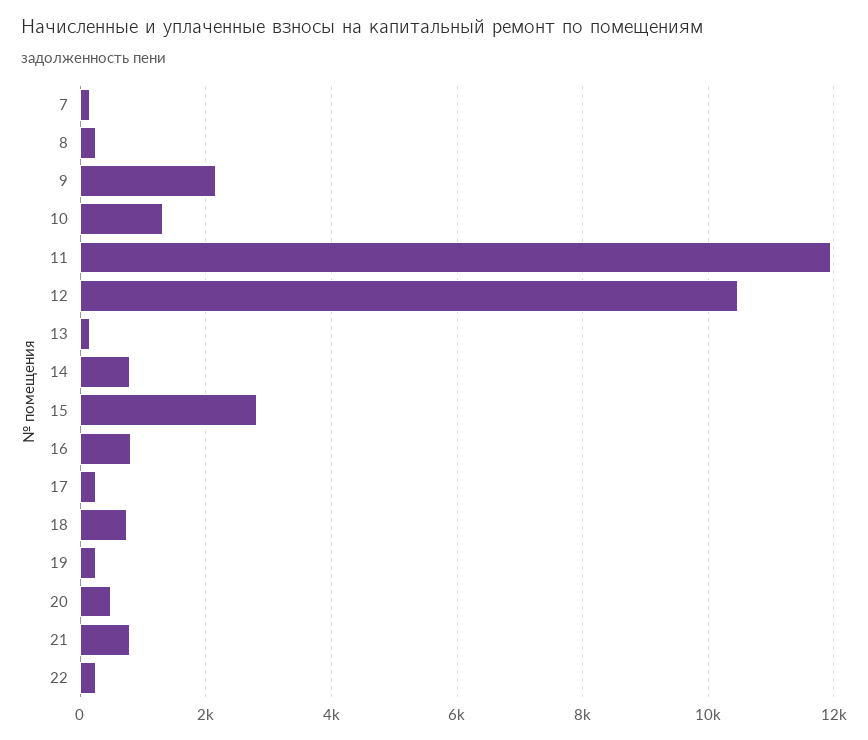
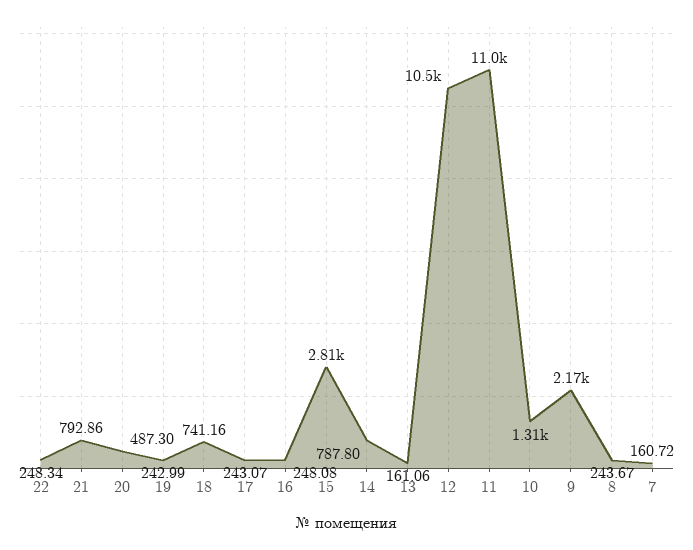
11: 12000 -> 11000
16: 800 -> 248.08

